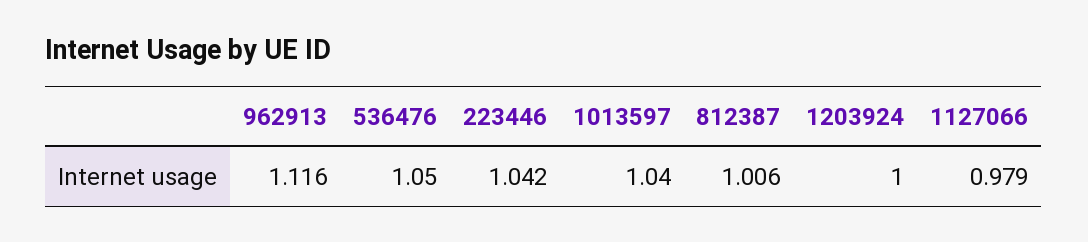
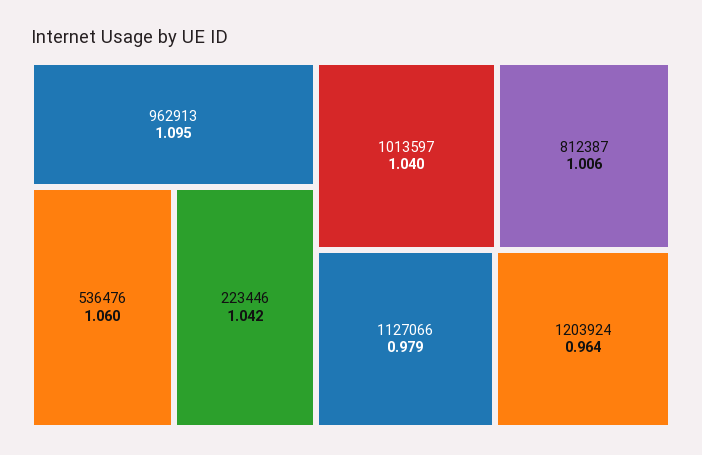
962913: 1.116 -> 1.095
536476: 1.05 -> 1.06
1203924: 1 -> 0.964

